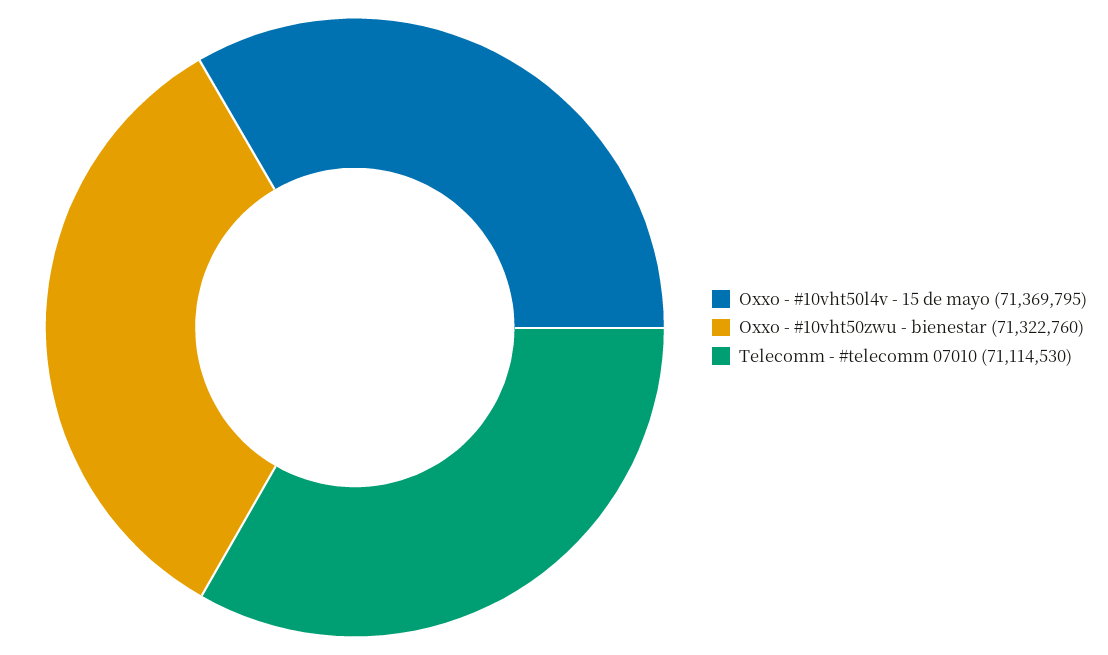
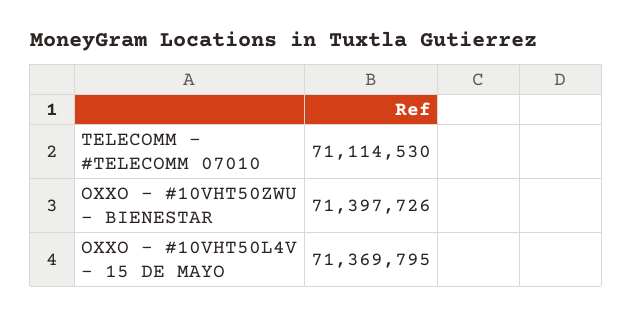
Oxxo - #10vht50zwu - bienestar: 71322760 -> 71397726

